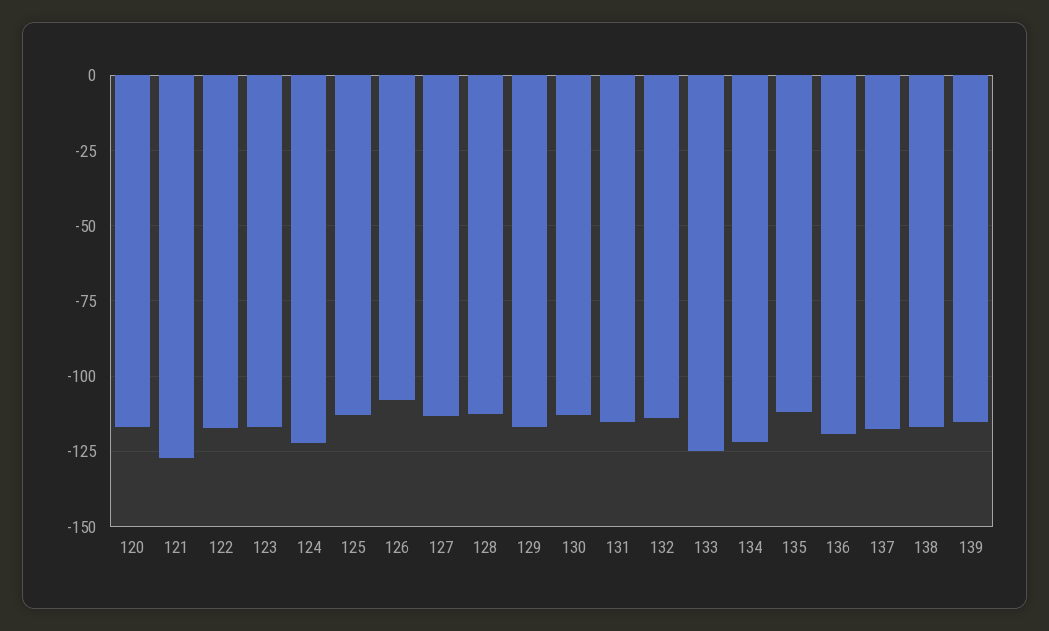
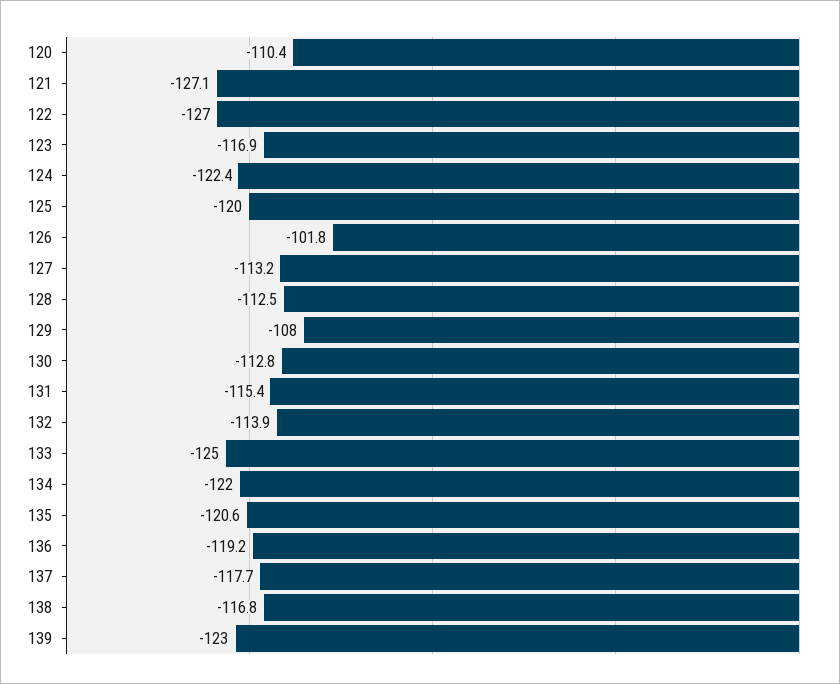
120: -117.5 -> -110.4
122: -117.5 -> -127
125: -112.5 -> -120
126: -107.5 -> -101.8
129: -117.5 -> -108
135: -112.5 -> -120.6
139: -115 -> -123

